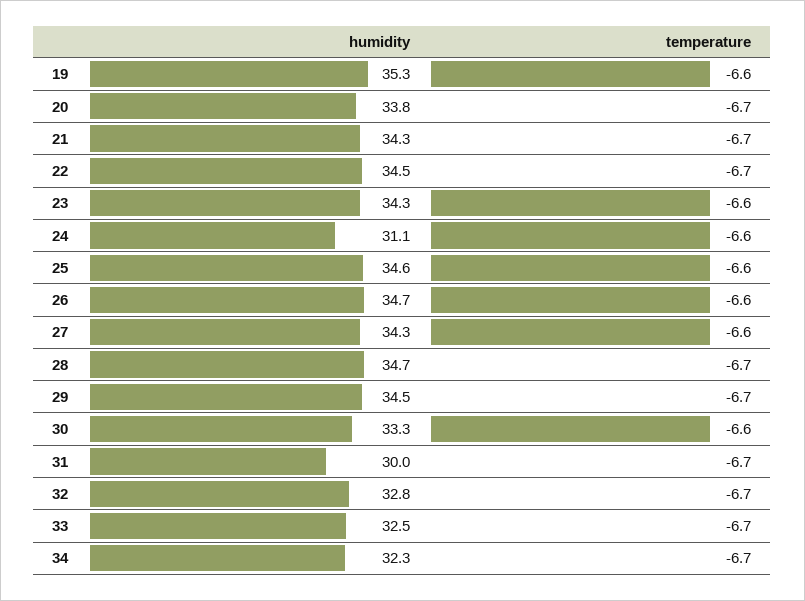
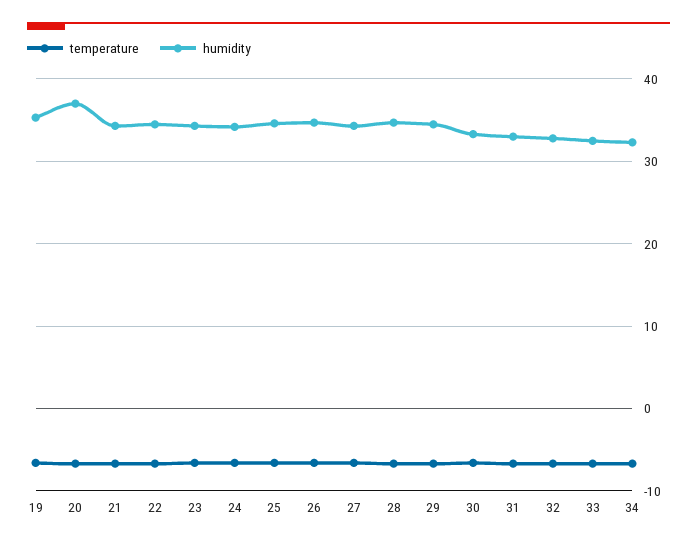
humidity, 20: 33.8 -> 37
humidity, 24: 31.1 -> 34
humidity, 31: 30 -> 33

